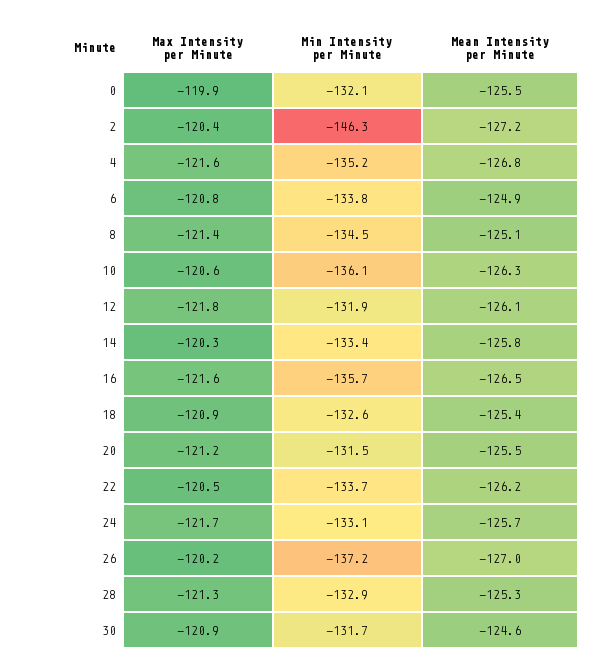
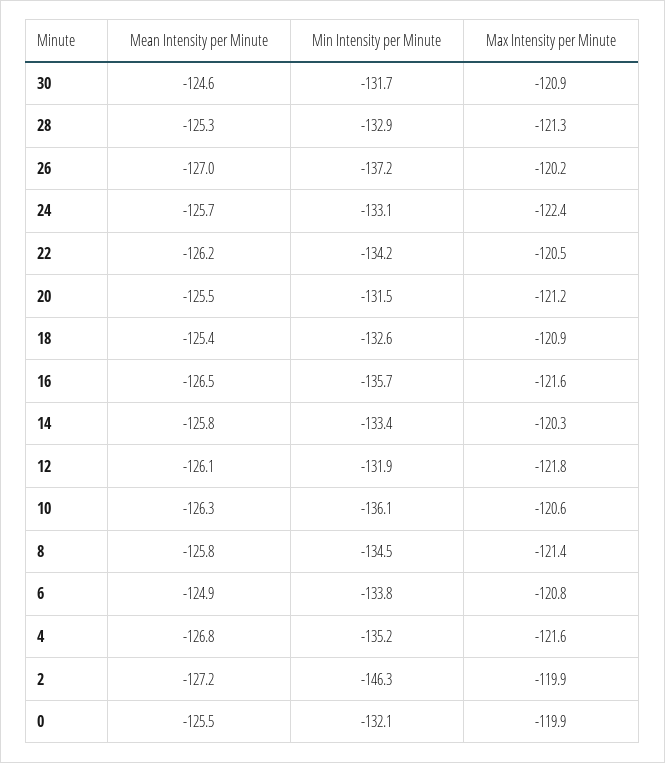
Max Intensity per Minute, 2: -120.4 -> -119.9
Mean Intensity per Minute, 8: -125.1 -> -125.8
Min Intensity per Minute, 22: -133.7 -> -134.2
Max Intensity per Minute, 24: -121.7 -> -122.4

